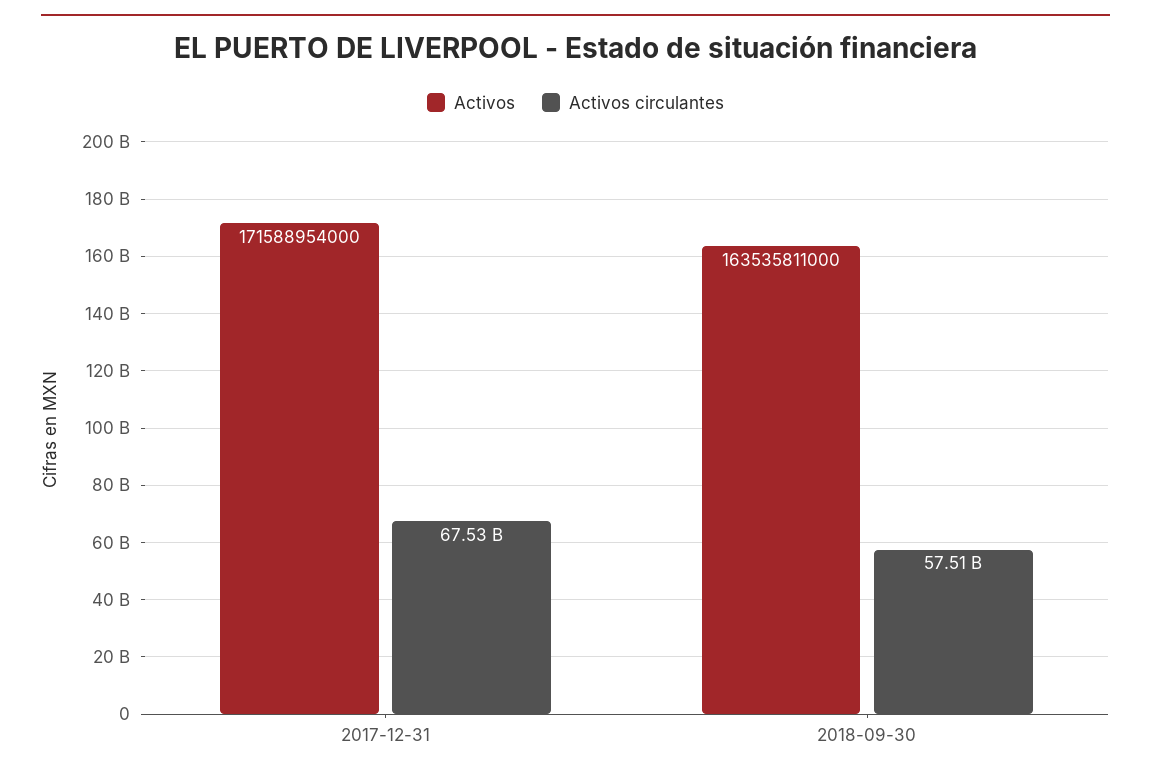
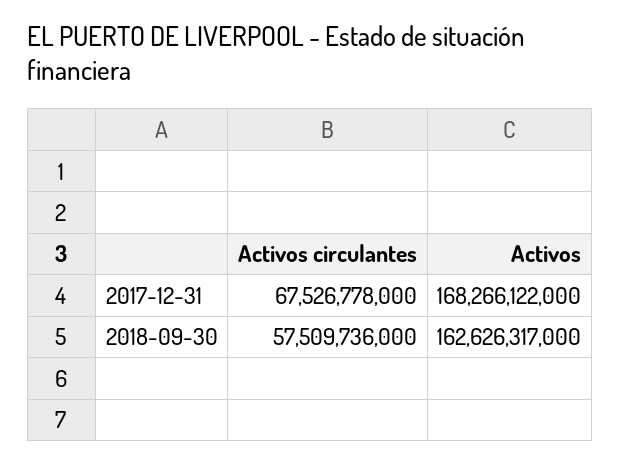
Activos, 2017-12-31: 171588954000 -> 168266122000
Activos, 2018-09-30: 163535811000 -> 162626317000

